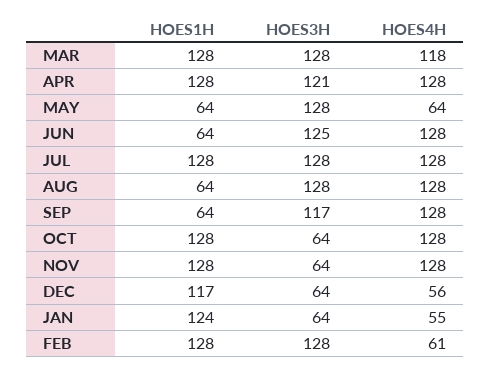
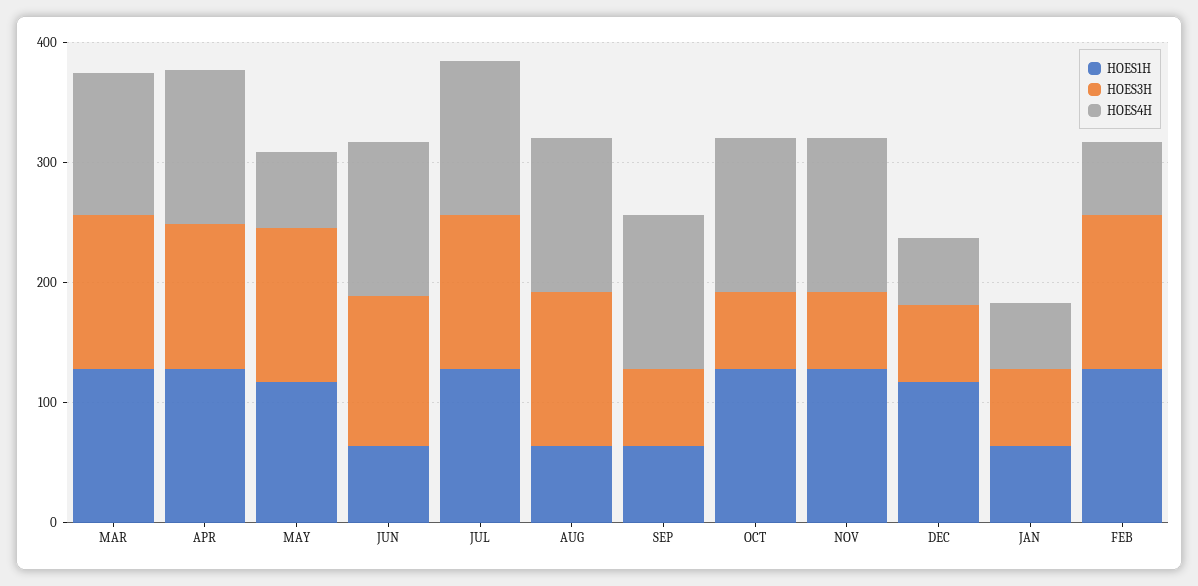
HOES1H, MAY: 64 -> 120
HOES3H, SEP: 117 -> 60
HOES1H, JAN: 124 -> 60

